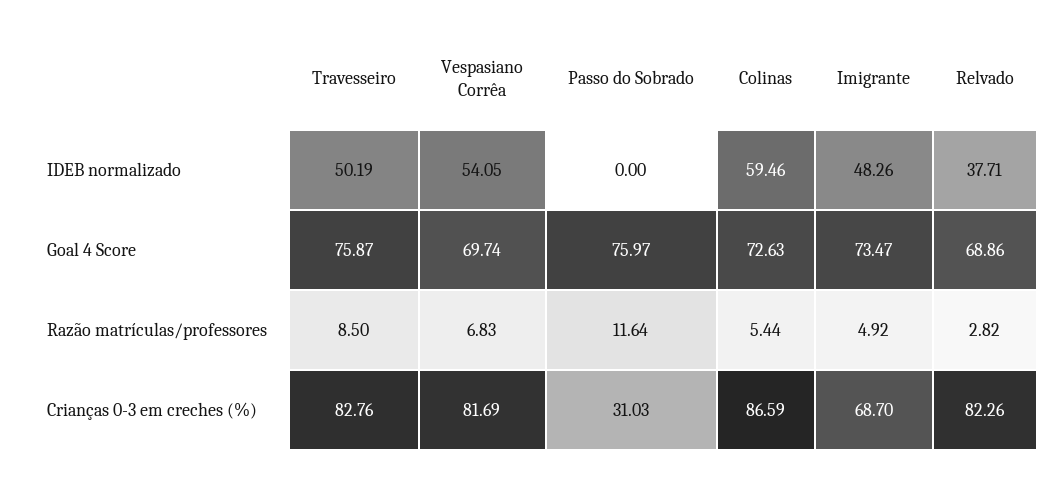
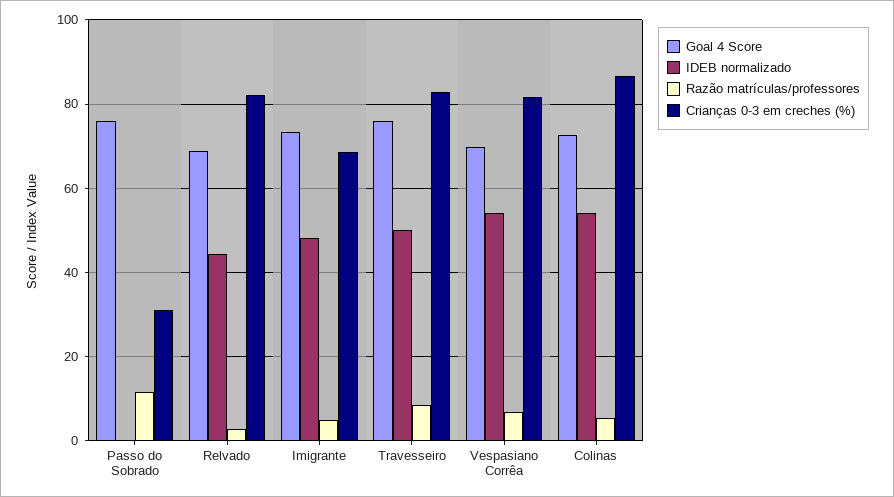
IDEB normalizado, Colinas: 59.46 -> 54
IDEB normalizado, Relvado: 37.71 -> 44

